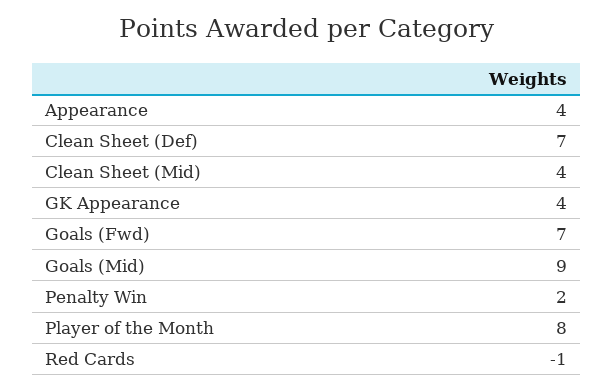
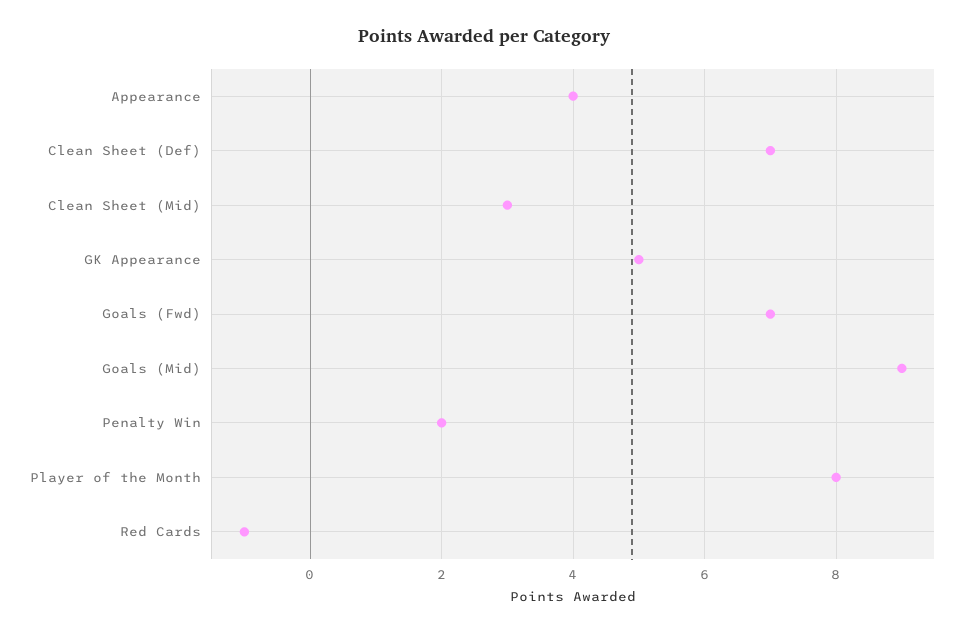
Clean Sheet (Mid): 4 -> 3
GK Appearance: 4 -> 5

